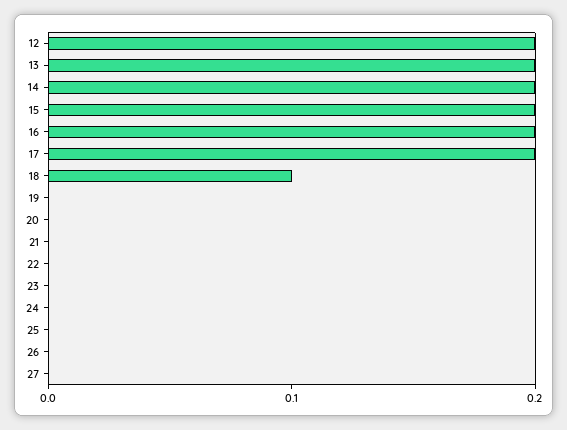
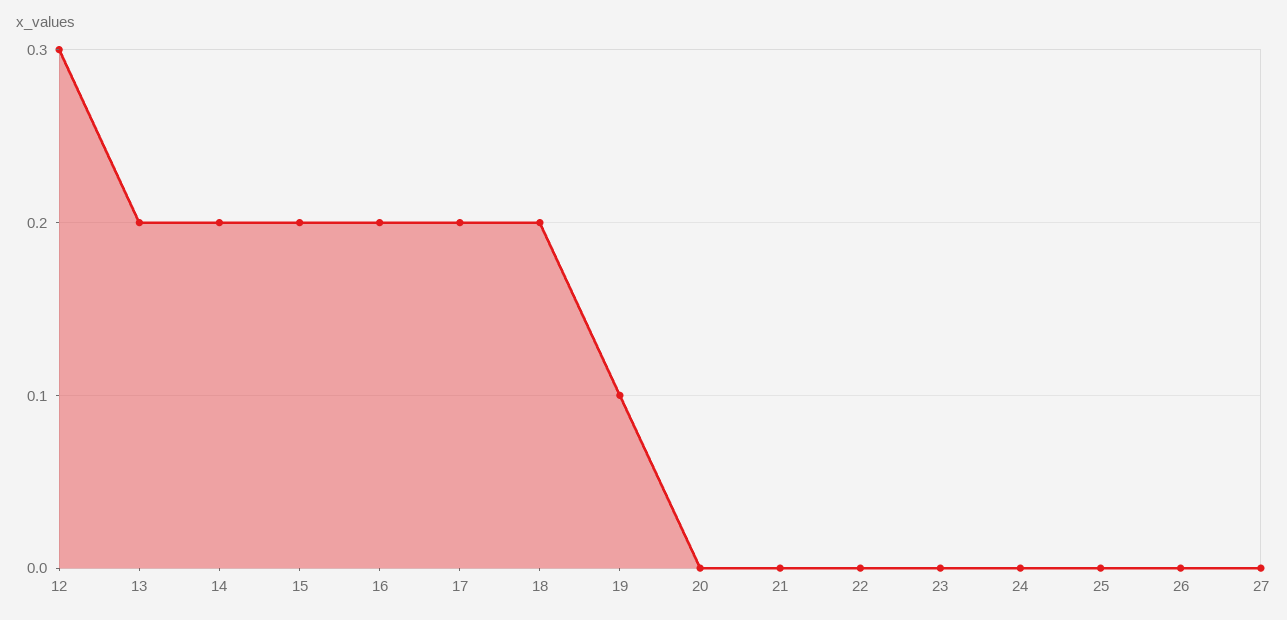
12: 0.2 -> 0.3
18: 0.1 -> 0.2
19: 0 -> 0.1

